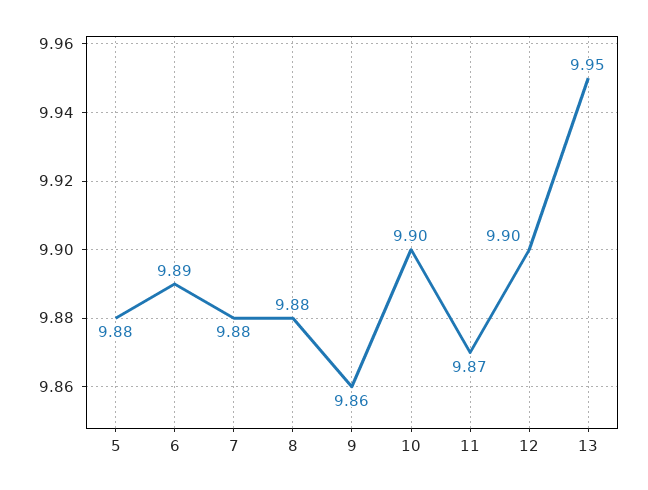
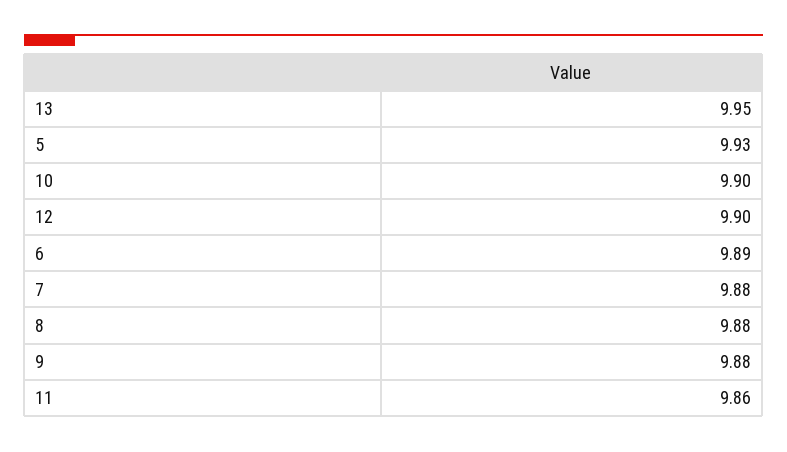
5: 9.88 -> 9.93
9: 9.86 -> 9.88
11: 9.87 -> 9.86

